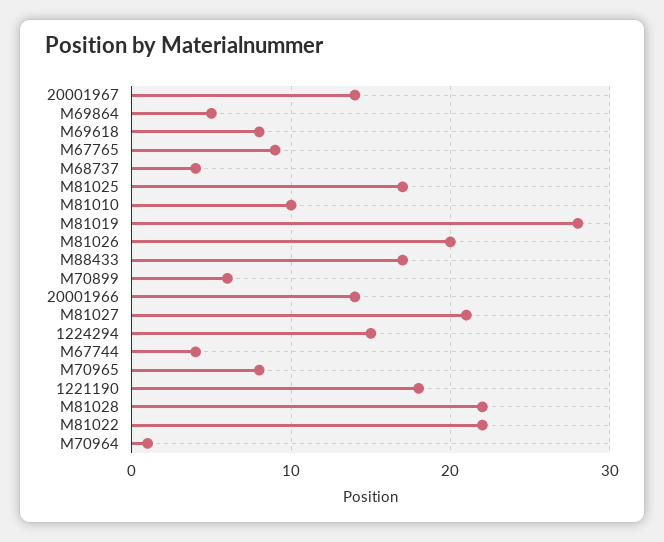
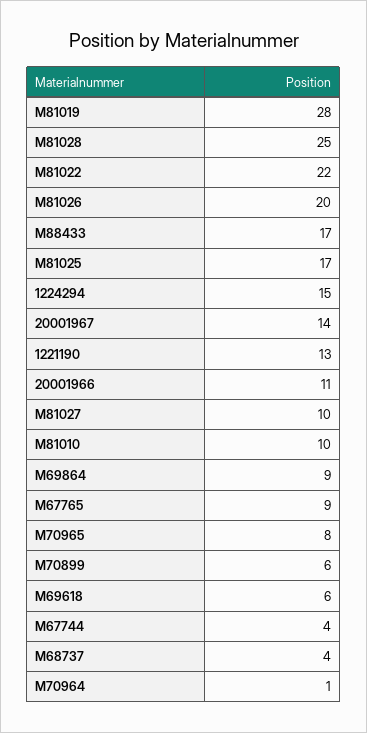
M69864: 5 -> 9
M69618: 8 -> 6
20001966: 14 -> 11
M81027: 21 -> 10
1221190: 18 -> 13
M81028: 22 -> 25

